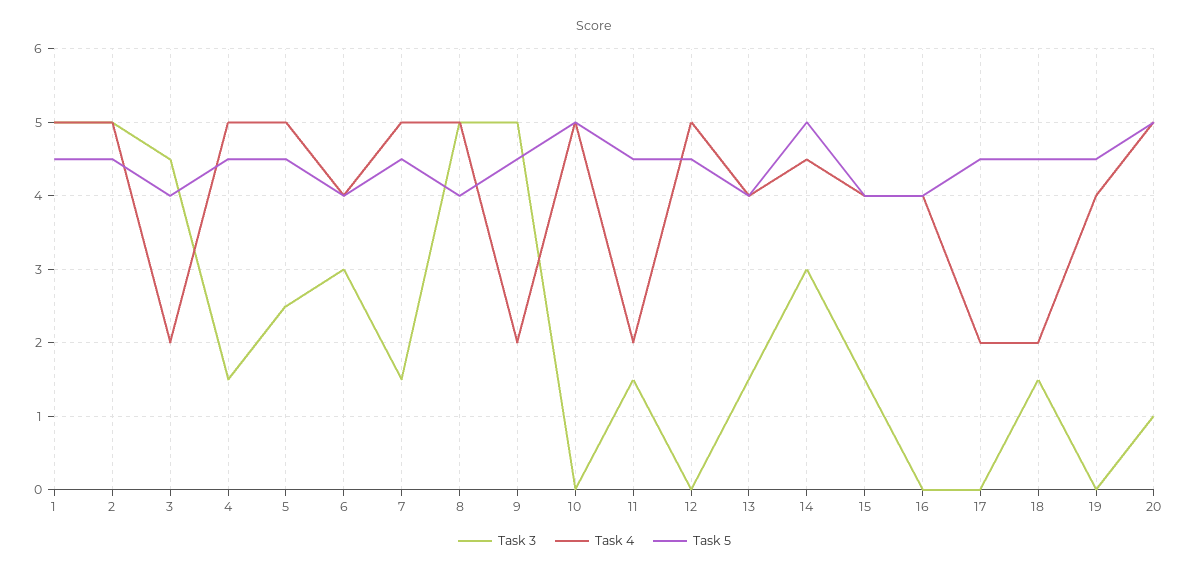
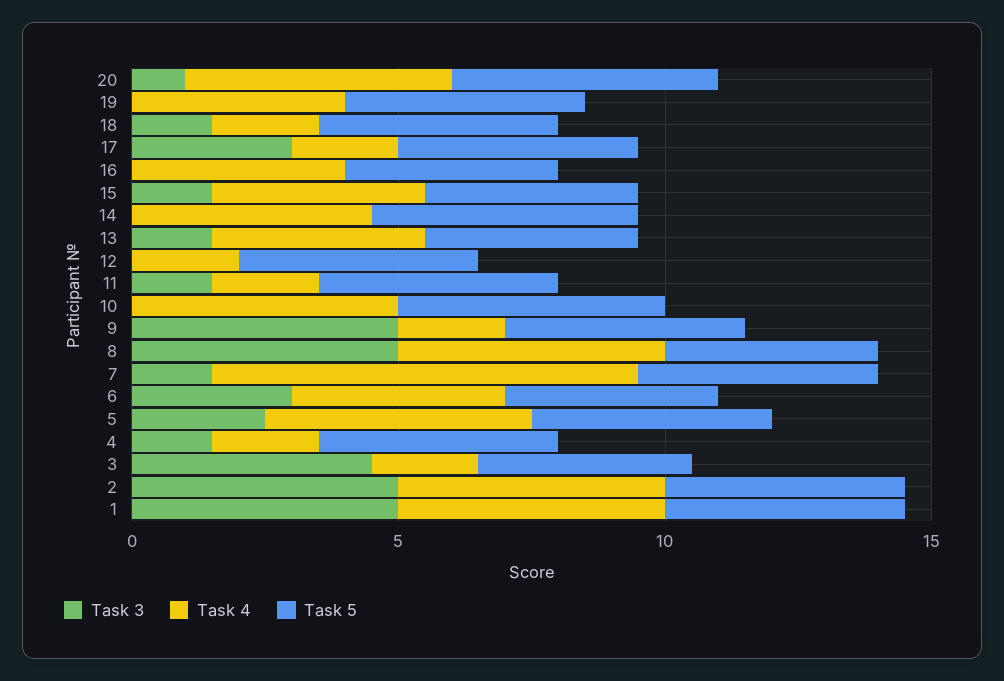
Task 4, 4: 5 -> 2
Task 4, 7: 5 -> 8
Task 4, 12: 5 -> 2
Task 3, 14: 3 -> 0
Task 3, 17: 0 -> 3

